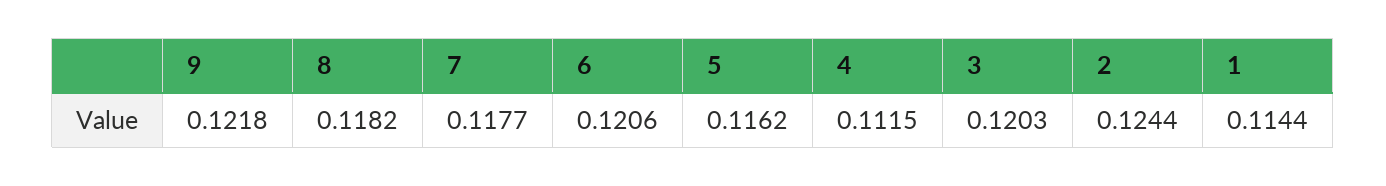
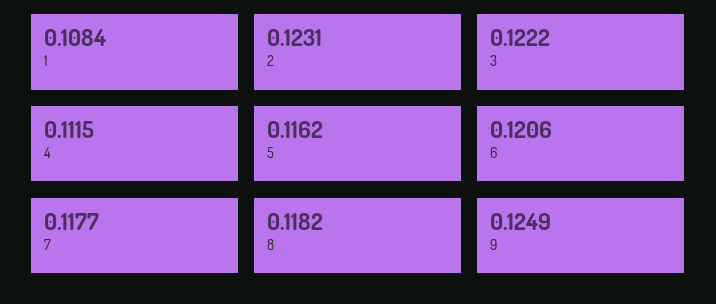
9: 0.1218 -> 0.1249
3: 0.1203 -> 0.1222
2: 0.1244 -> 0.1231
1: 0.1144 -> 0.1084

